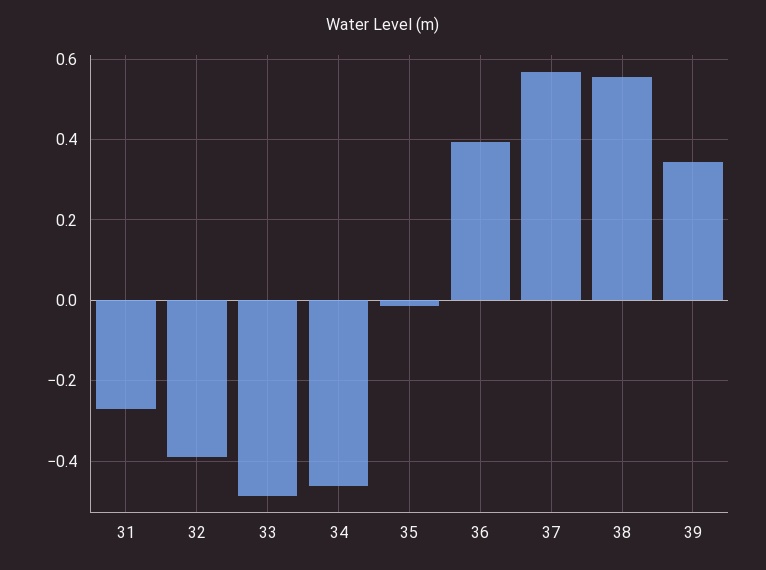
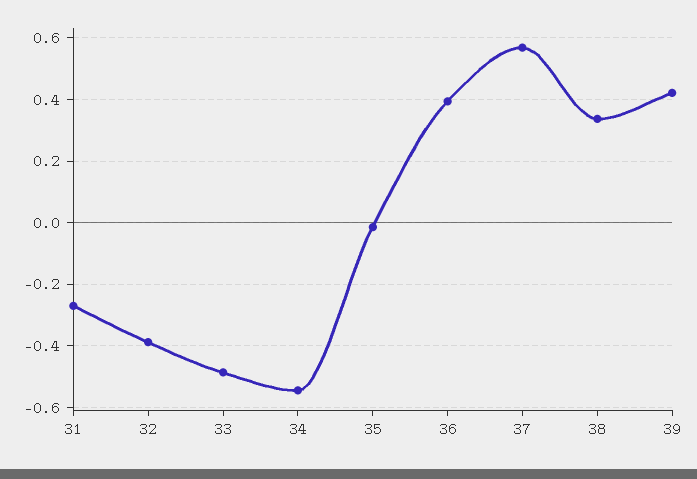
34: -0.46 -> -0.54
38: 0.56 -> 0.34
39: 0.34 -> 0.42

